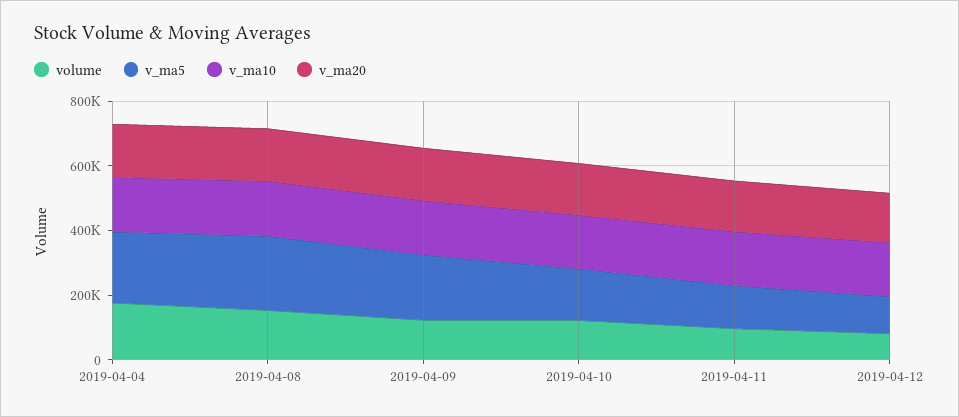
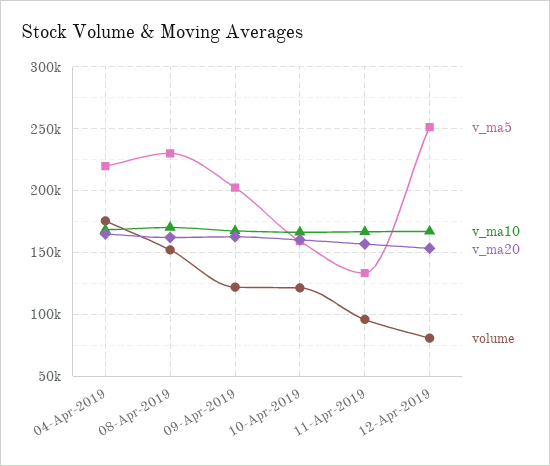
v_ma5, 2019-04-12: 100000 -> 250000

